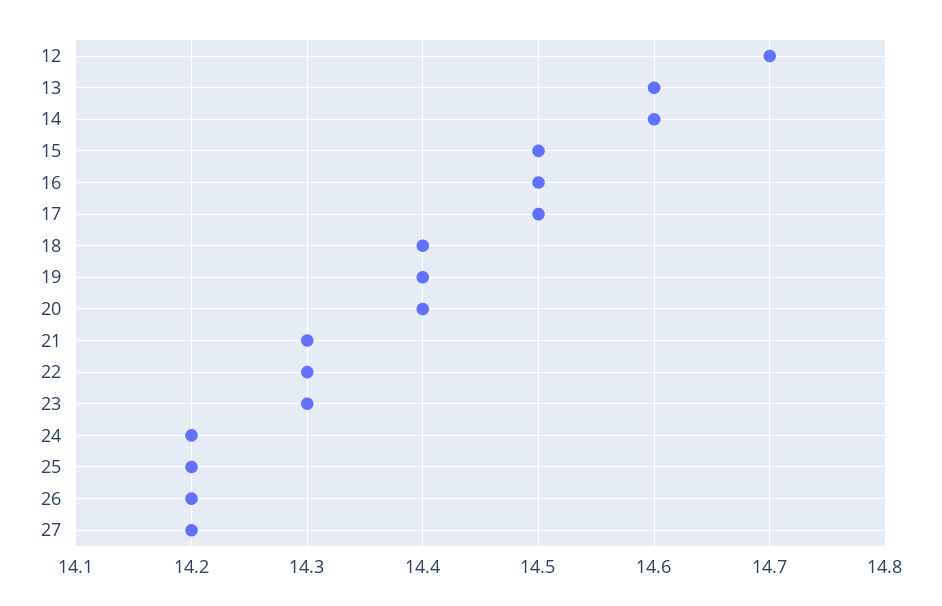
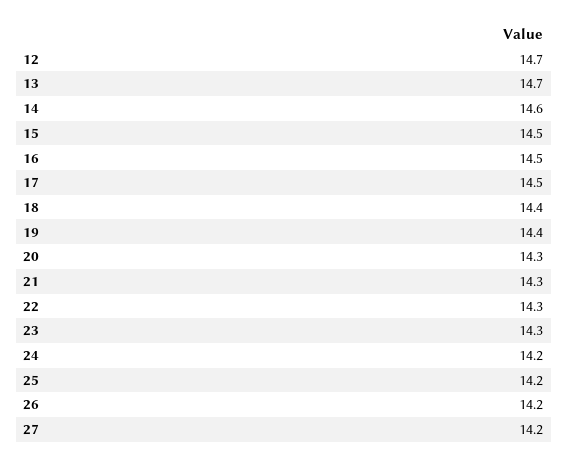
13: 14.6 -> 14.7
20: 14.4 -> 14.3

